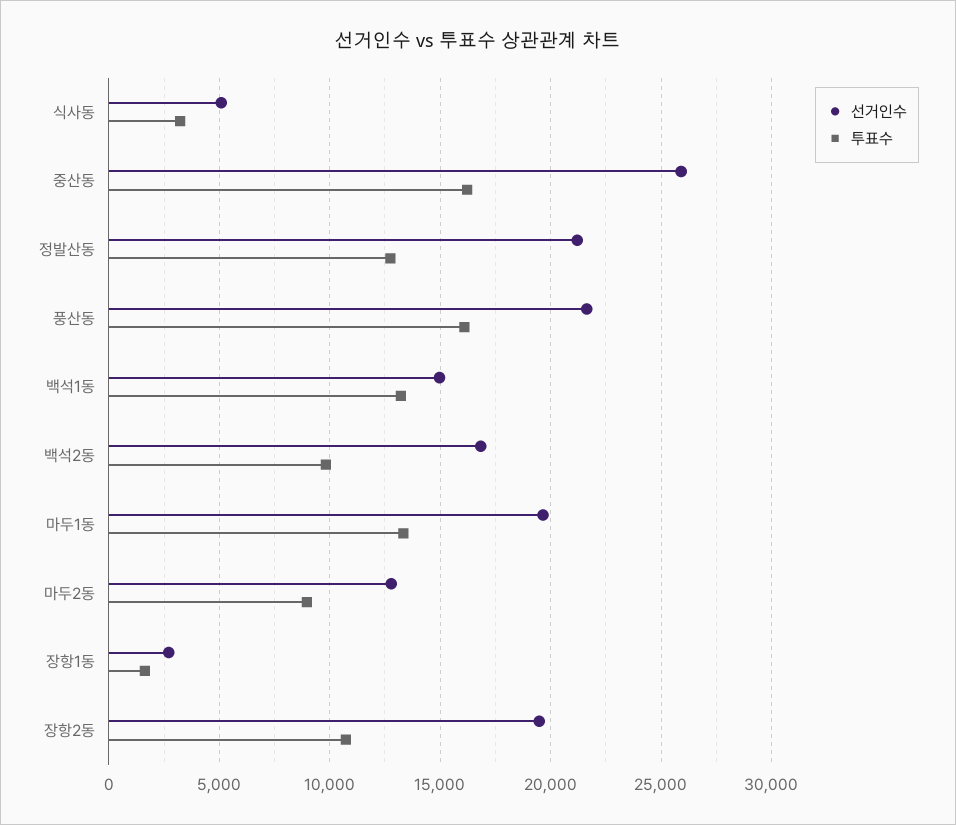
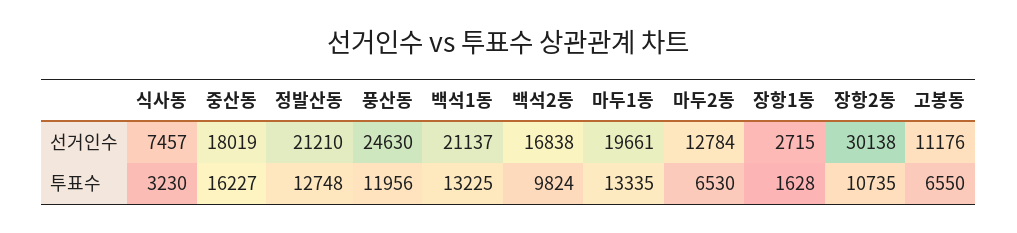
선거인수, 식사동: 5000 -> 7457
선거인수, 중산동: 26000 -> 18019
선거인수, 풍산동: 21500 -> 24630
투표수, 풍산동: 16000 -> 11956
선거인수, 백석1동: 15000 -> 21137
투표수, 마두2동: 9000 -> 6530
선거인수, 장항2동: 19500 -> 30138
선거인수, 고봉동: none -> 11176
투표수, 고봉동: none -> 6550

